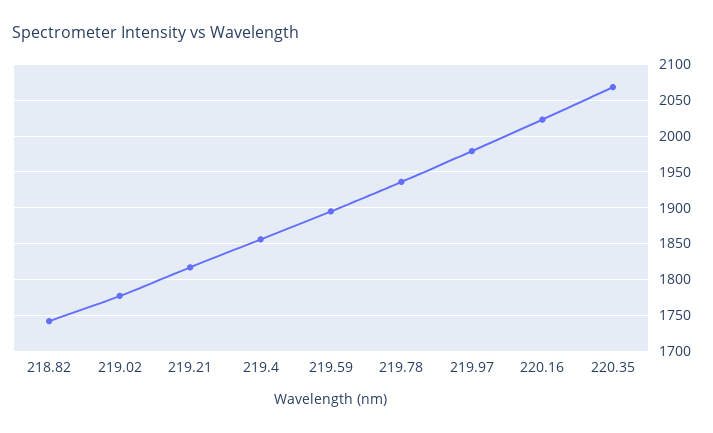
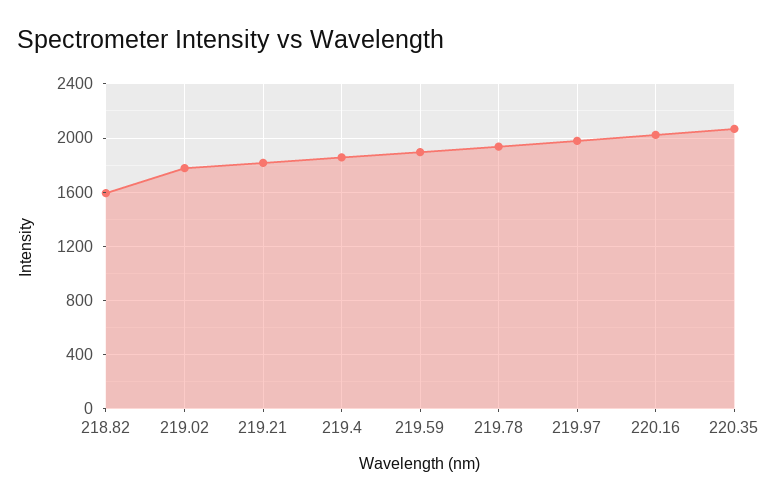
218.82: 1740 -> 1600

